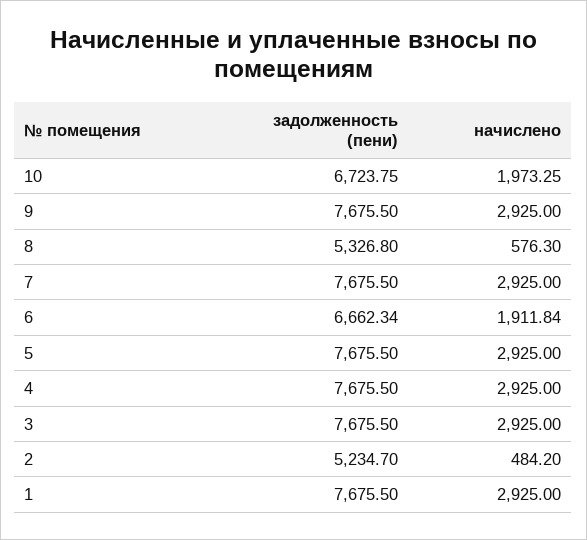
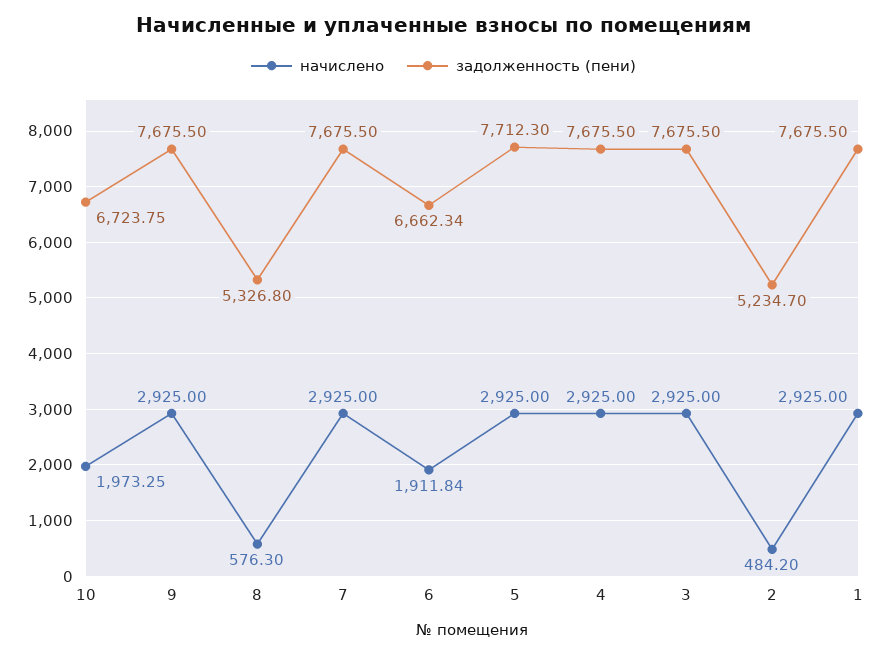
задолженность (пени), 5: 7675.5 -> 7712.3

